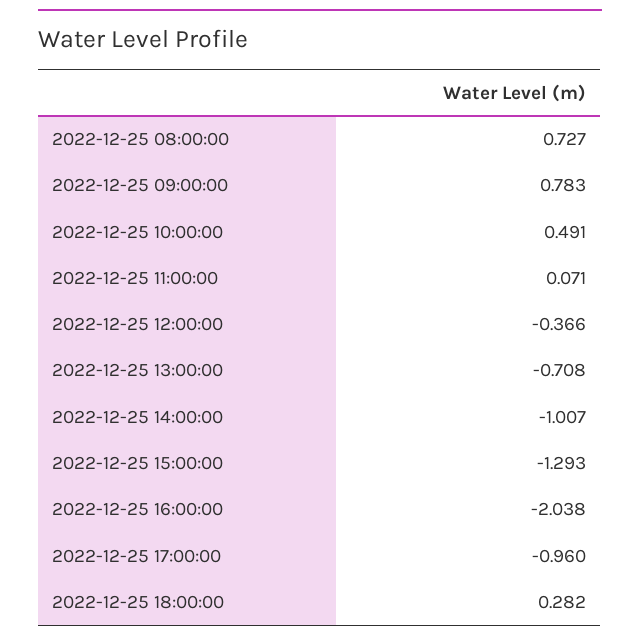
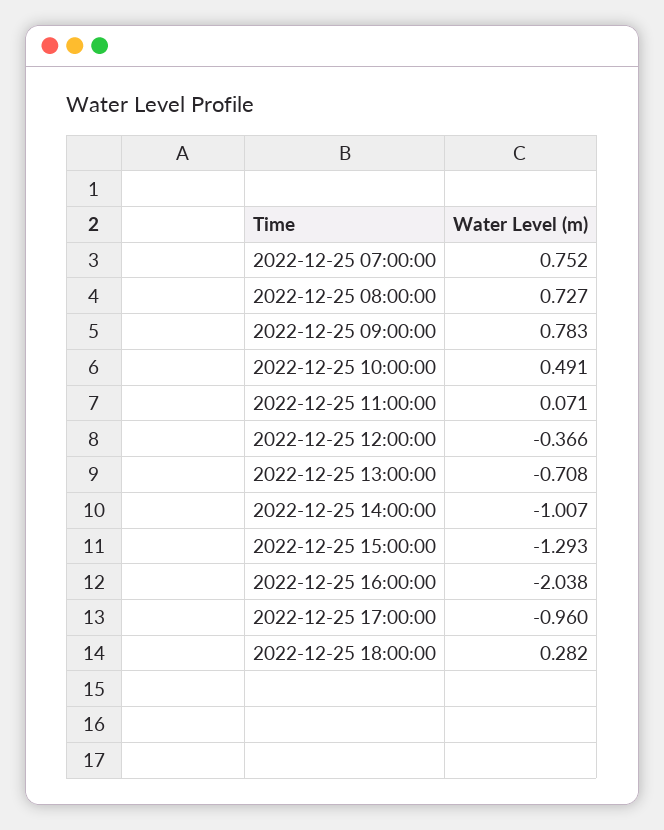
2022-12-25 07:00:00: none -> 0.752

